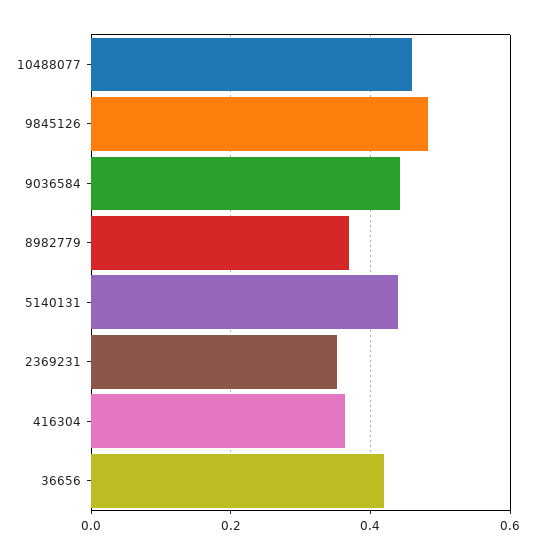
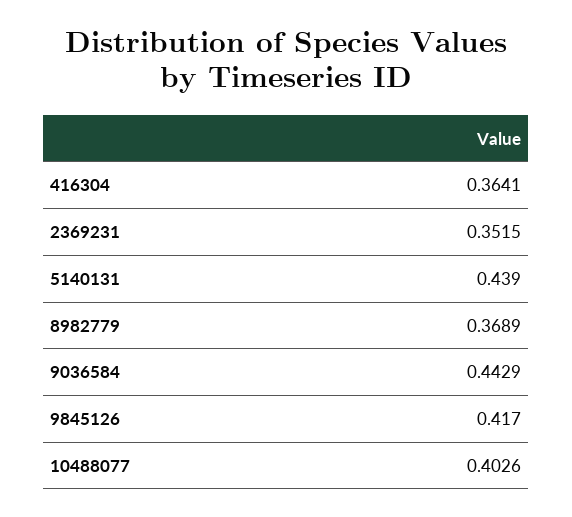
10488077: 0.46 -> 0.4026
9845126: 0.48 -> 0.417
36656: 0.42 -> none

